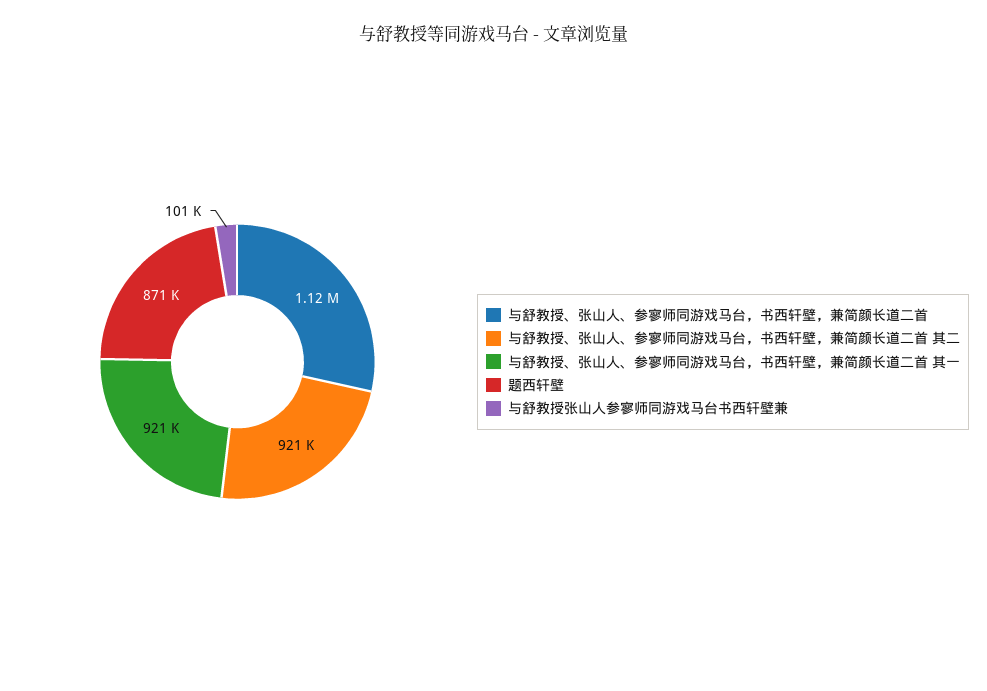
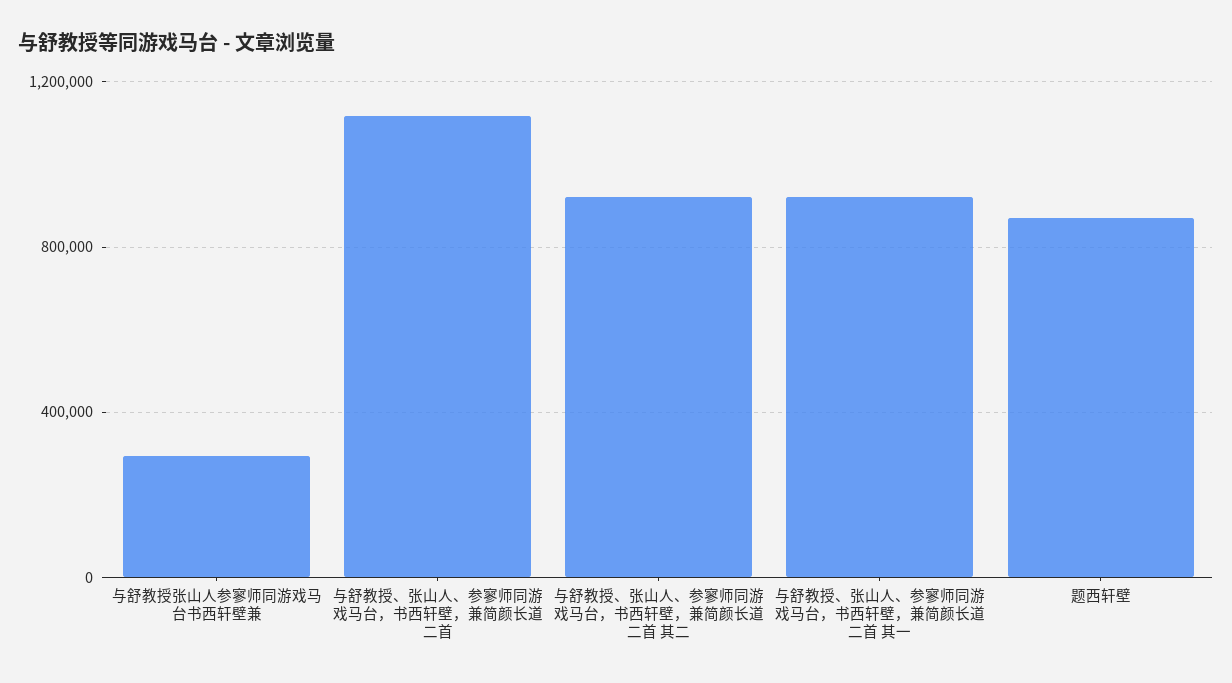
与舒教授张山人参寥师同游戏马台书西轩壁兼: 101000 -> 300000

